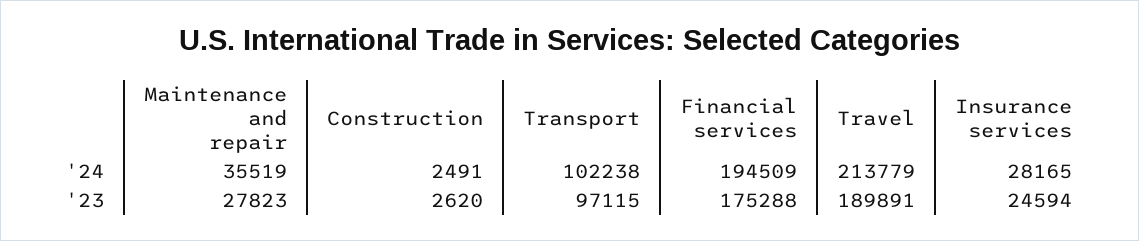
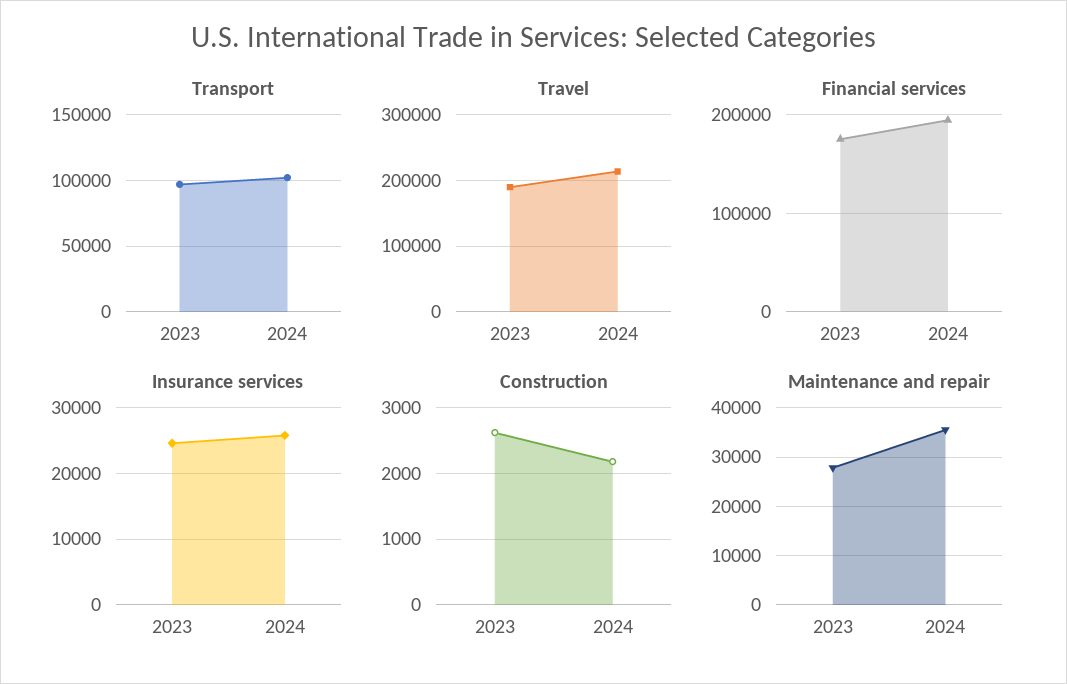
Construction, '24: 2491 -> 2200
Insurance services, '24: 28165 -> 26000

